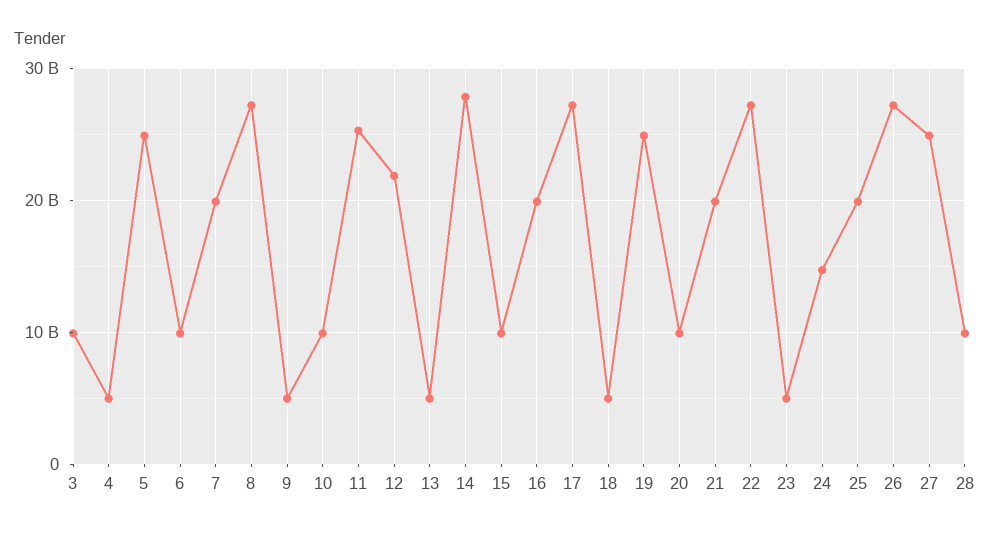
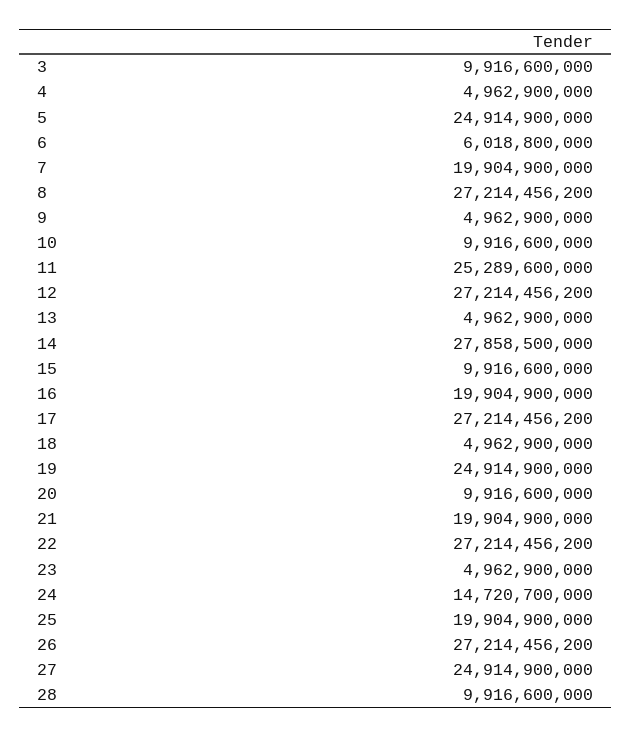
6: 10000000000 -> 6018800000
12: 22000000000 -> 27214456200

